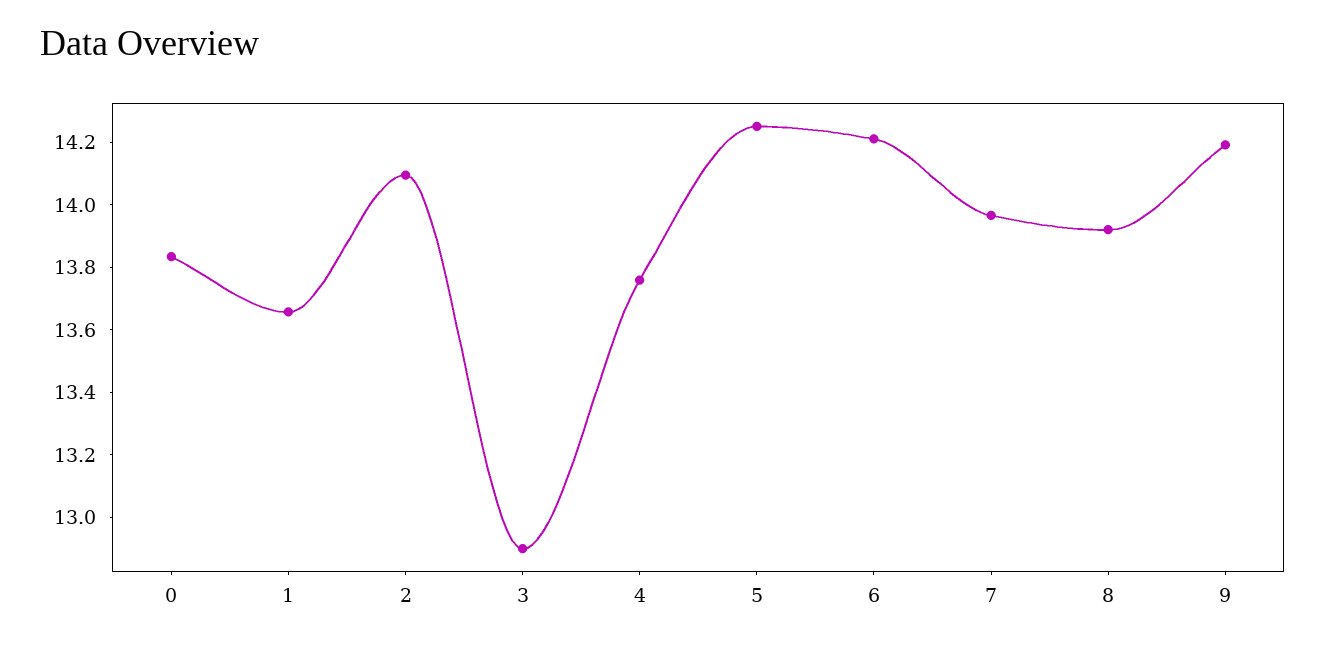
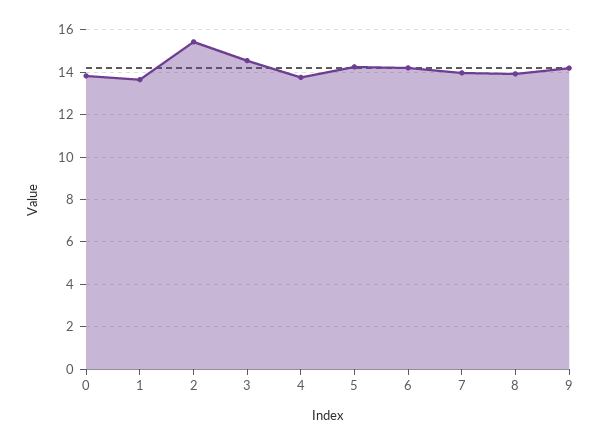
2: 14.1 -> 15.5
3: 12.9 -> 14.5

